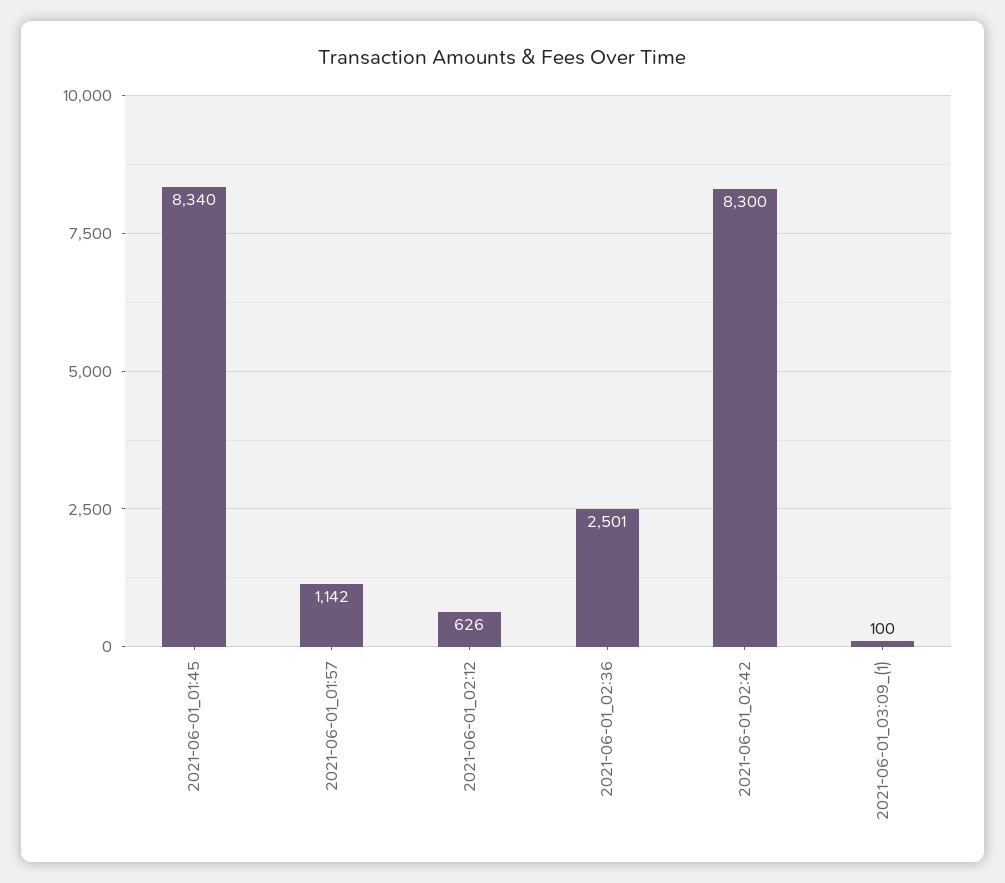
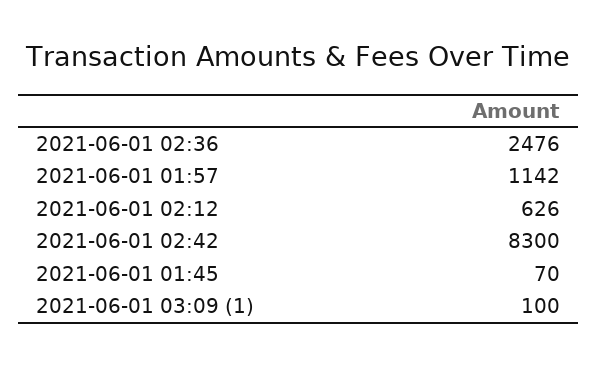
2021-06-01_01:45: 8340 -> 70
2021-06-01_02:36: 2501 -> 2476

